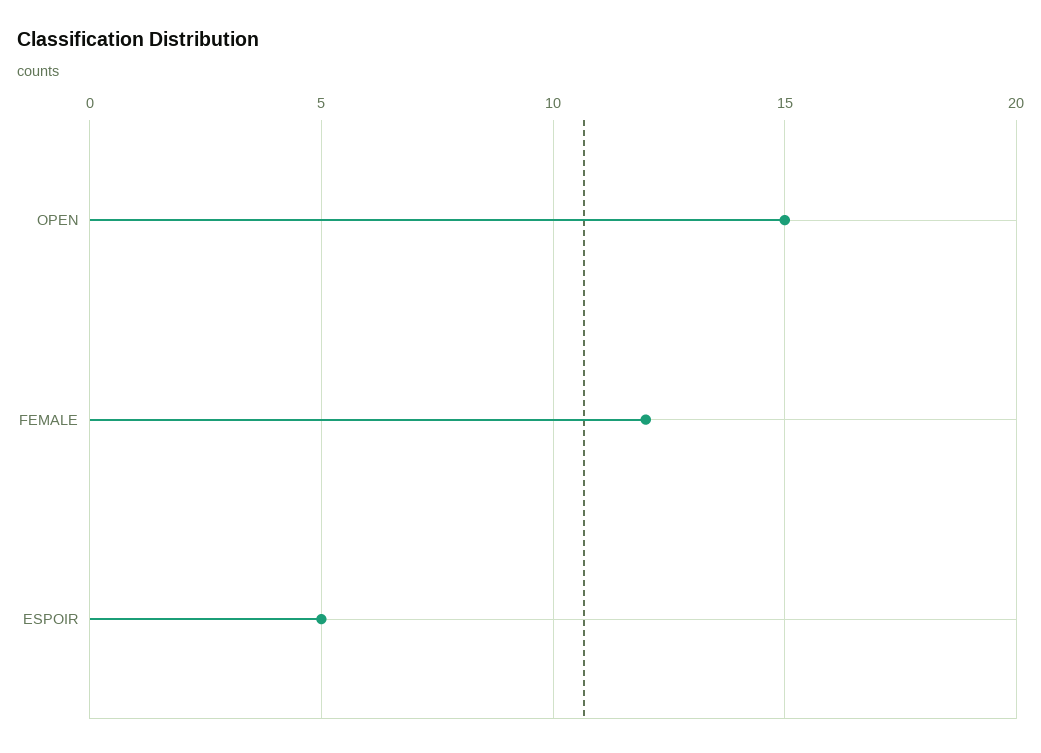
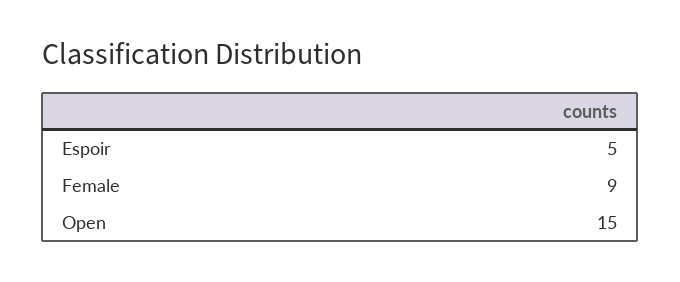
FEMALE: 12 -> 9

